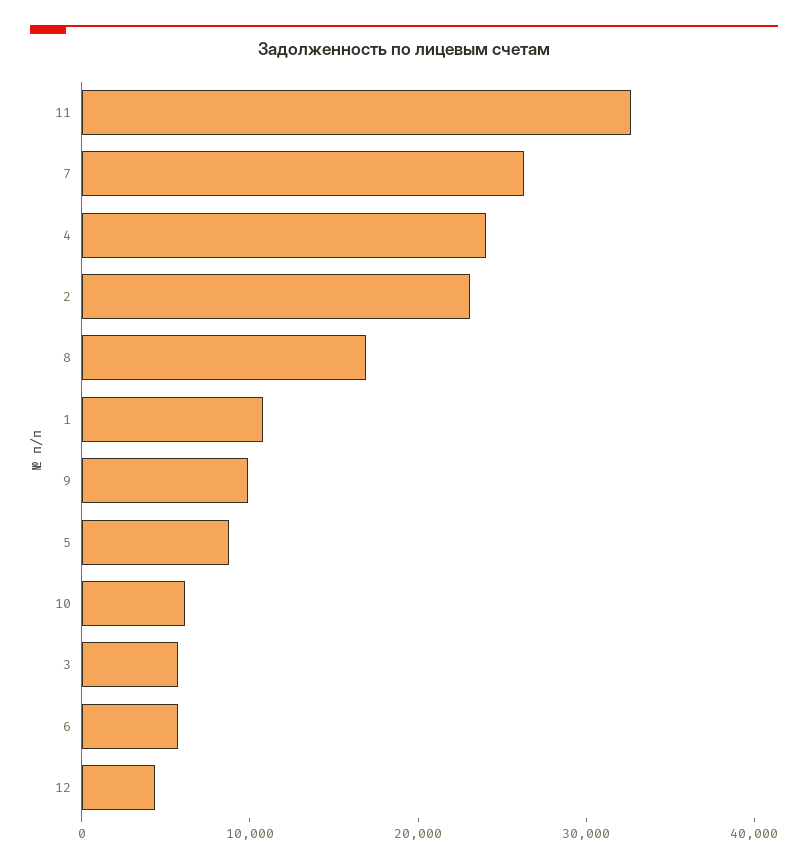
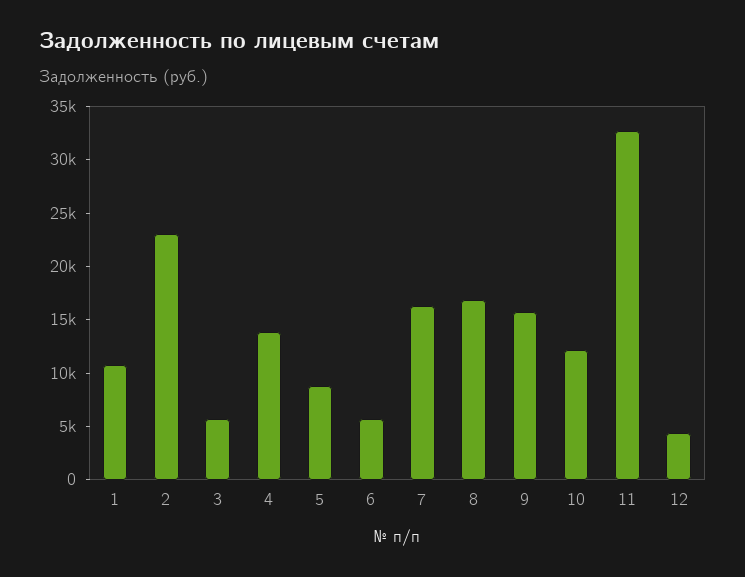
7: 26000 -> 16000
4: 24000 -> 14000
9: 10000 -> 16000
10: 6000 -> 12000

